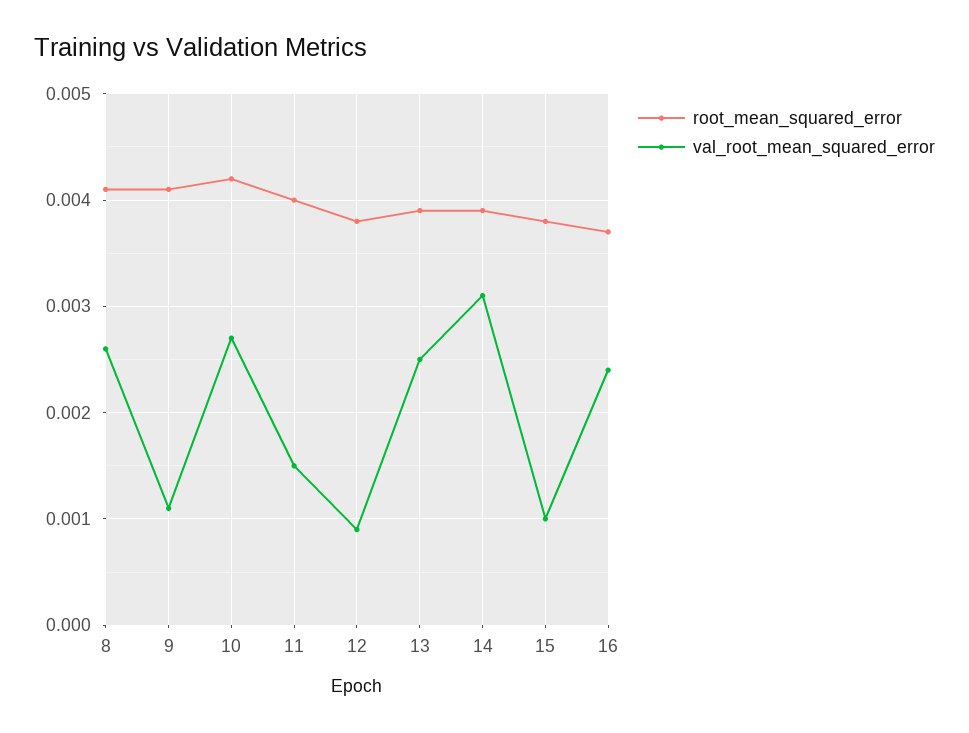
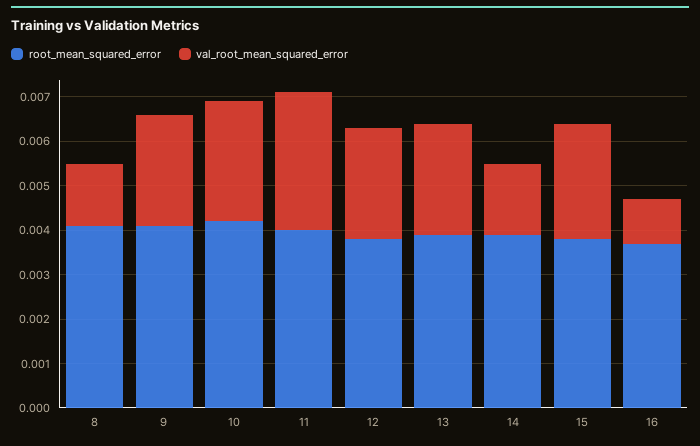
val_root_mean_squared_error, 8: 0.0026 -> 0.0015
val_root_mean_squared_error, 9: 0.0011 -> 0.0025
val_root_mean_squared_error, 11: 0.0015 -> 0.003
val_root_mean_squared_error, 12: 0.0009 -> 0.0025
val_root_mean_squared_error, 14: 0.0031 -> 0.0015
val_root_mean_squared_error, 15: 0.001 -> 0.0025
val_root_mean_squared_error, 16: 0.0024 -> 0.001

